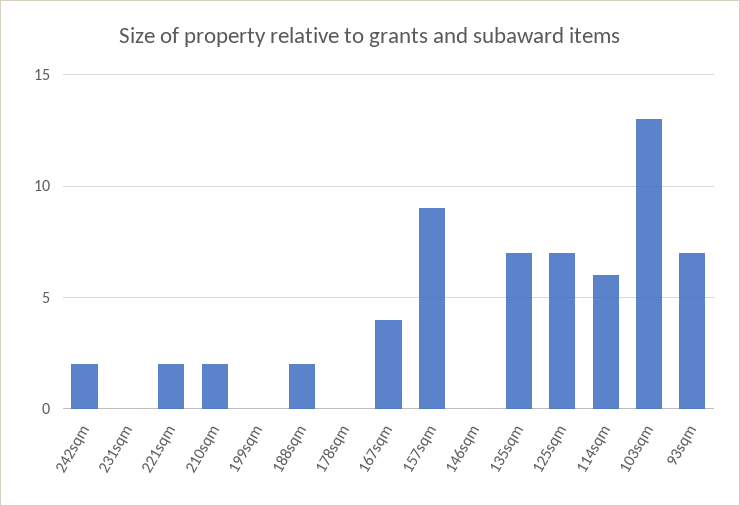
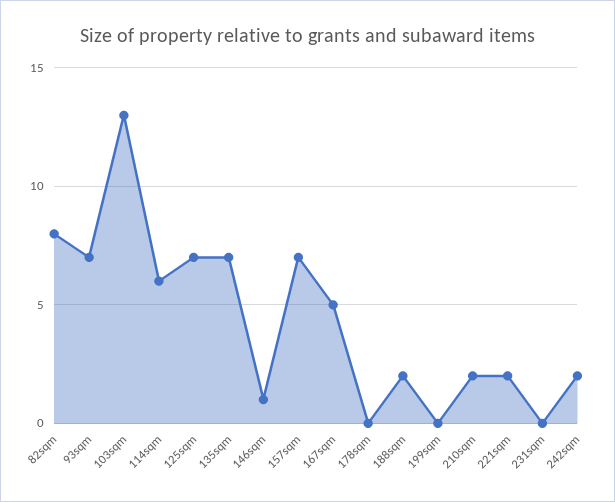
167sqm: 4 -> 5
157sqm: 9 -> 7
146sqm: 0 -> 1
82sqm: none -> 8

